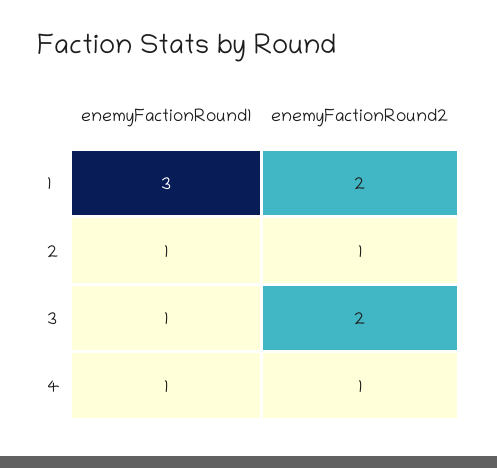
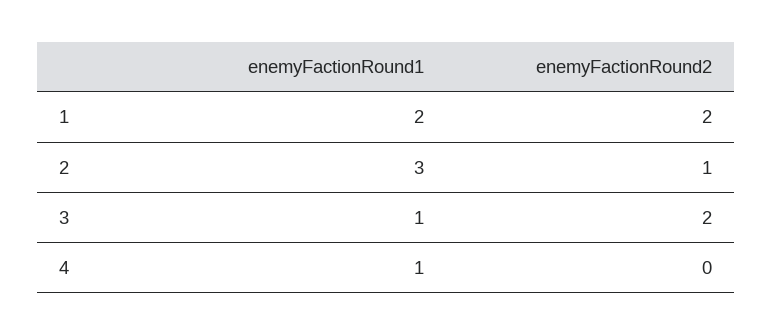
enemyFactionRound1, 1: 3 -> 2
enemyFactionRound1, 2: 1 -> 3
enemyFactionRound2, 4: 1 -> 0

